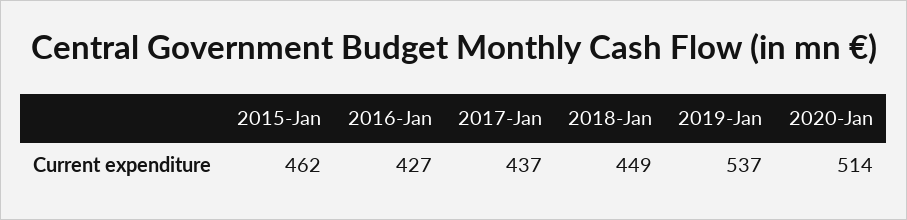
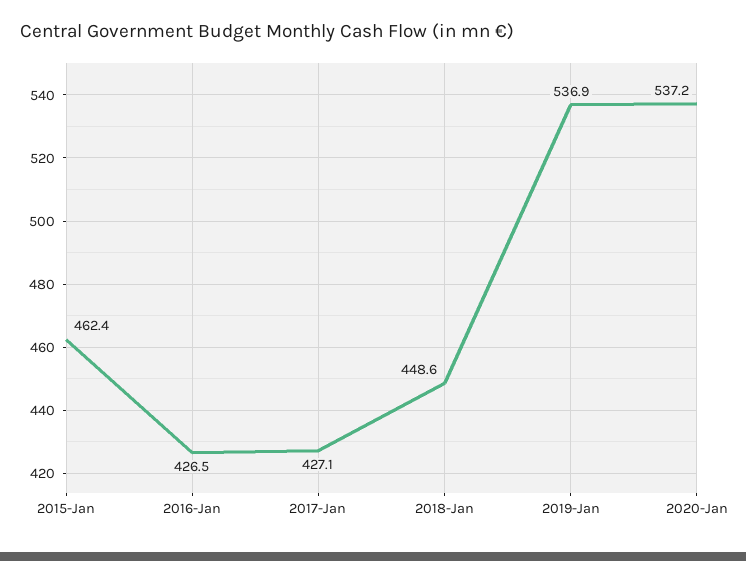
2017-Jan: 437 -> 427.1
2020-Jan: 514 -> 537.2

